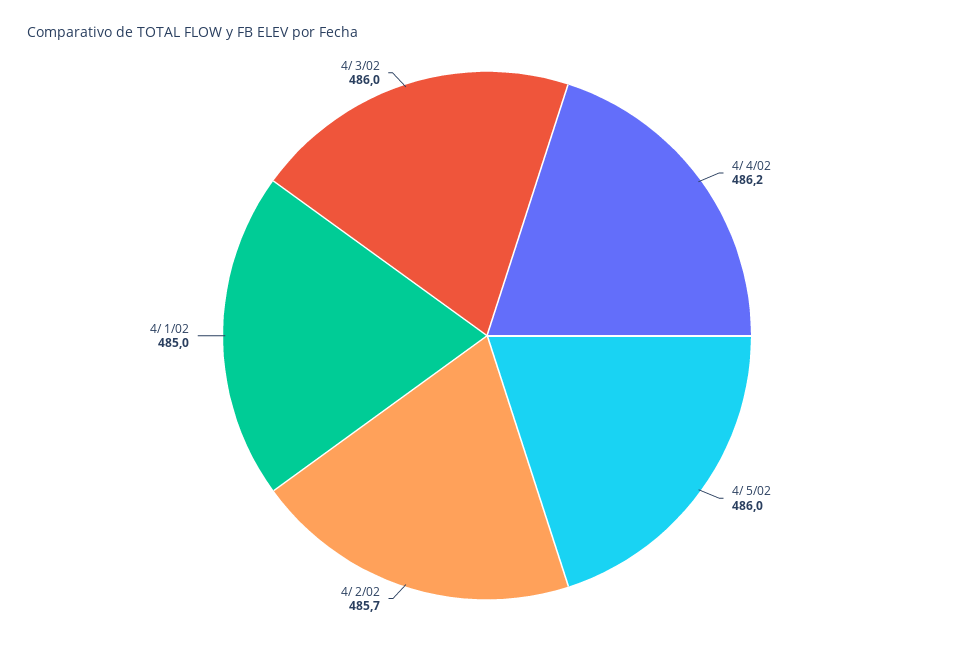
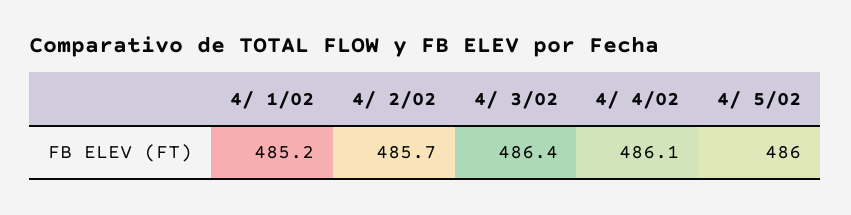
4/ 4/02: 486.2 -> 486.1
4/ 1/02: 485 -> 485.2
4/ 3/02: 486 -> 486.4

